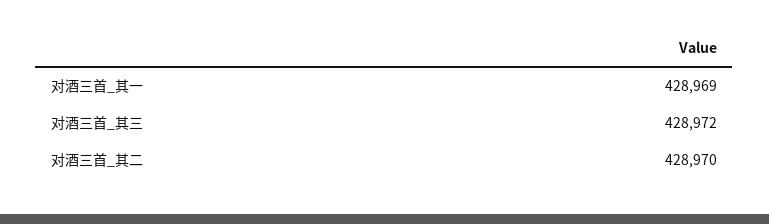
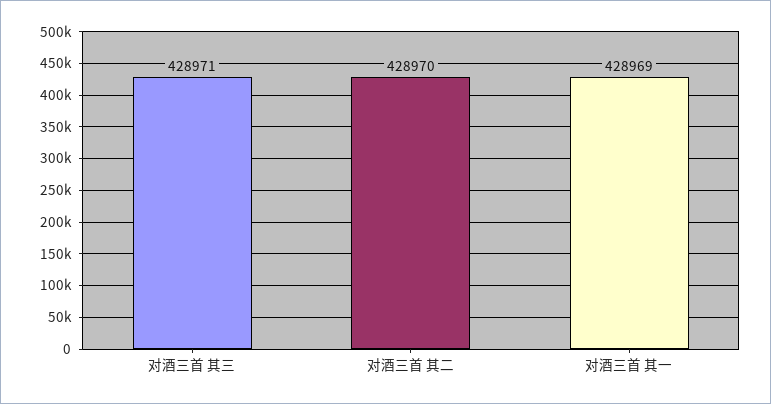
对酒三首_其三: 428972 -> 428971

